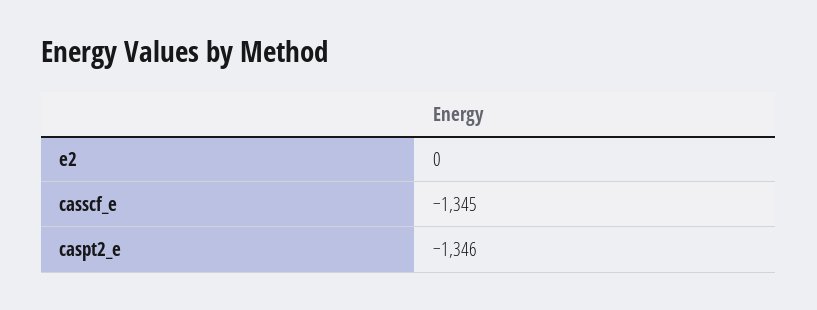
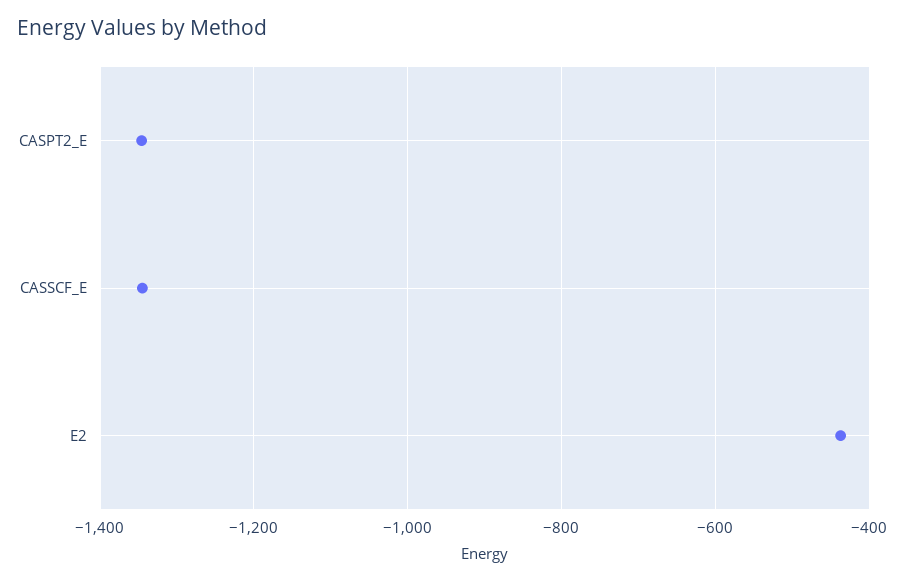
e2: 0 -> -440

